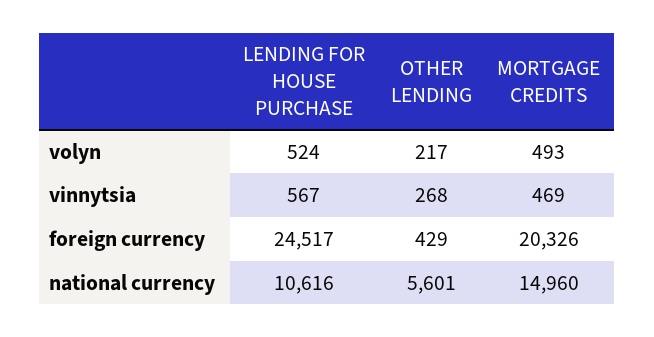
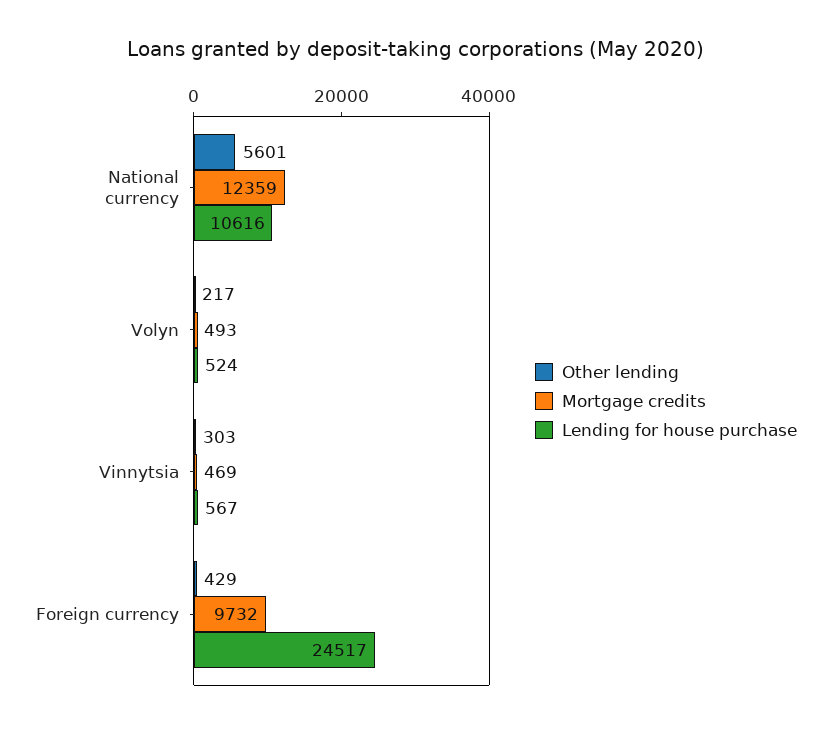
OTHER LENDING, vinnytsia: 268 -> 303
MORTGAGE CREDITS, foreign currency: 20326 -> 9732
MORTGAGE CREDITS, national currency: 14960 -> 12359

